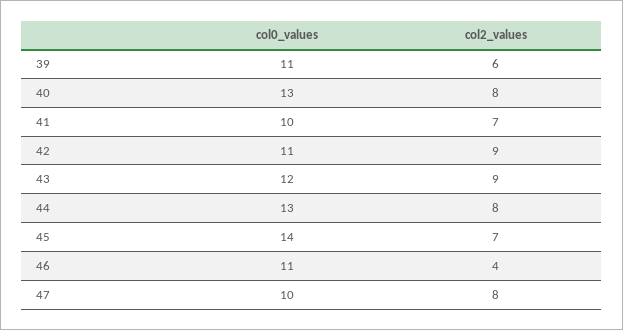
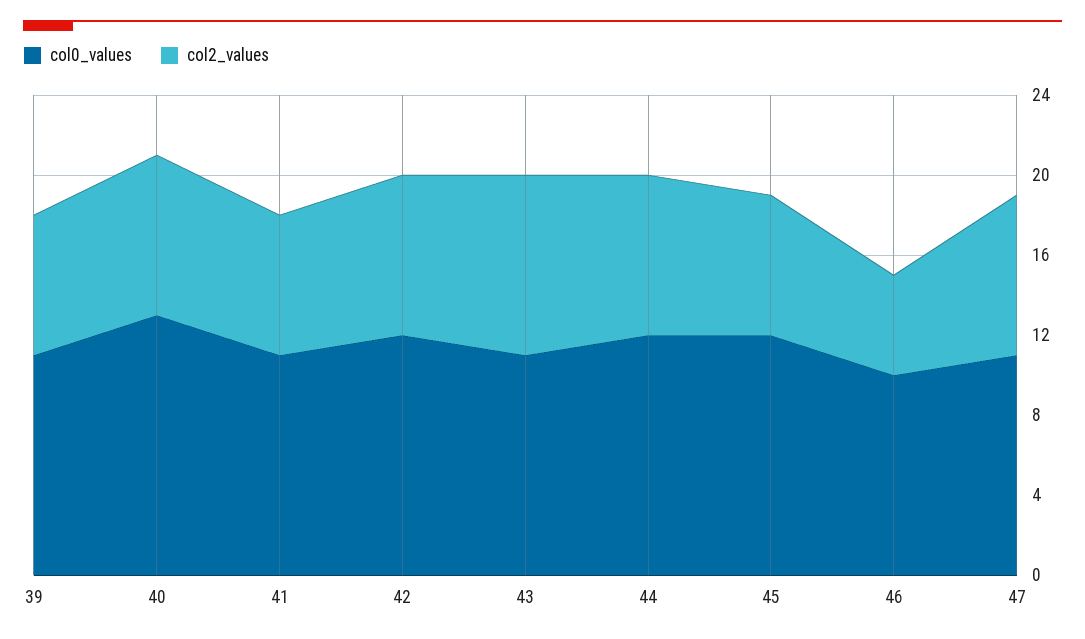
col2_values, 39: 6 -> 7
col0_values, 41: 10 -> 11
col0_values, 42: 11 -> 12
col2_values, 42: 9 -> 8
col0_values, 43: 12 -> 11
col0_values, 44: 13 -> 12
col0_values, 45: 14 -> 12
col0_values, 46: 11 -> 10
col2_values, 46: 4 -> 5
col0_values, 47: 10 -> 11

